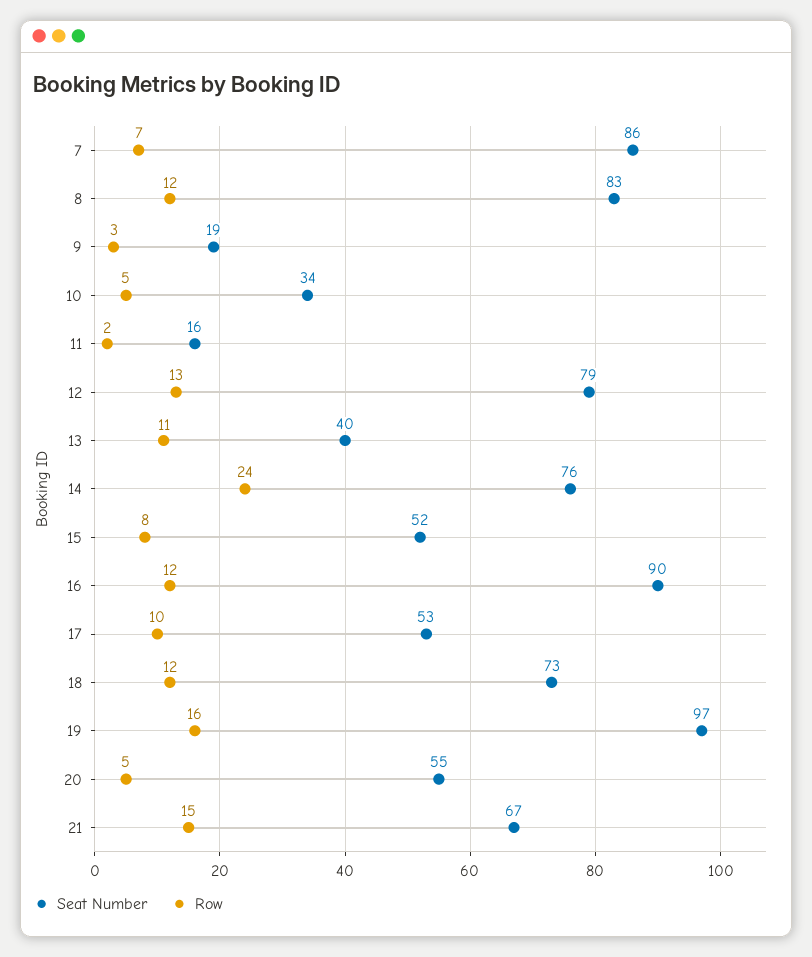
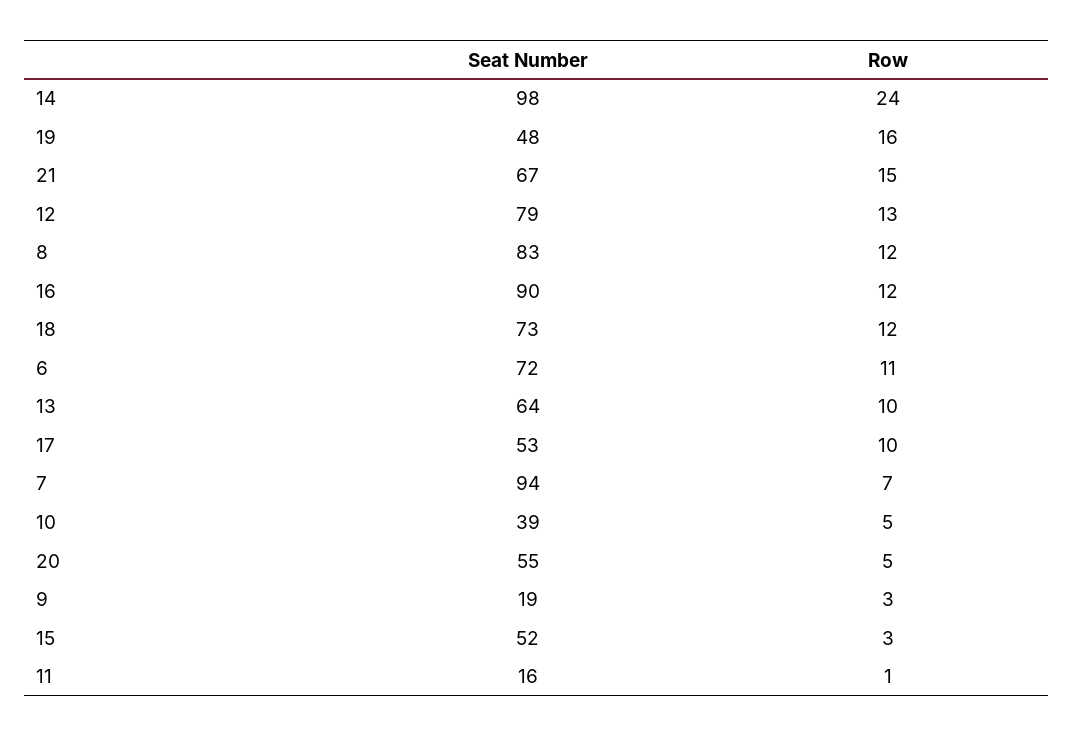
Seat Number, 7: 86 -> 94
Seat Number, 10: 34 -> 39
Row, 11: 2 -> 1
Seat Number, 13: 40 -> 64
Row, 13: 11 -> 10
Seat Number, 14: 76 -> 98
Row, 15: 8 -> 3
Seat Number, 19: 97 -> 48
Seat Number, 6: none -> 72
Row, 6: none -> 11

